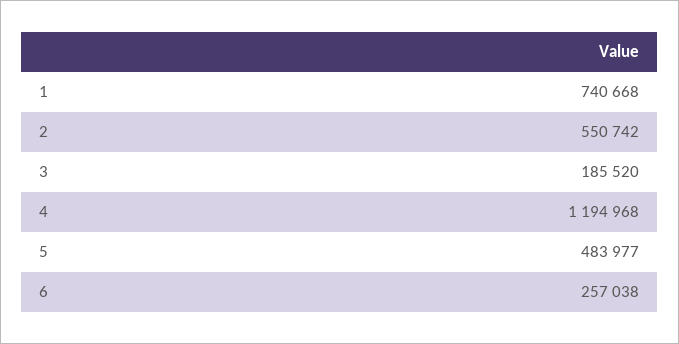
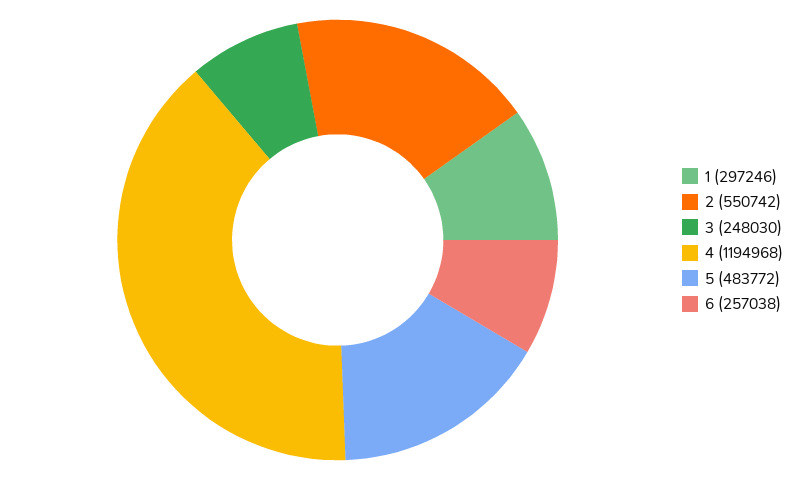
1: 740668 -> 297246
3: 185520 -> 248030
5: 483977 -> 483772

